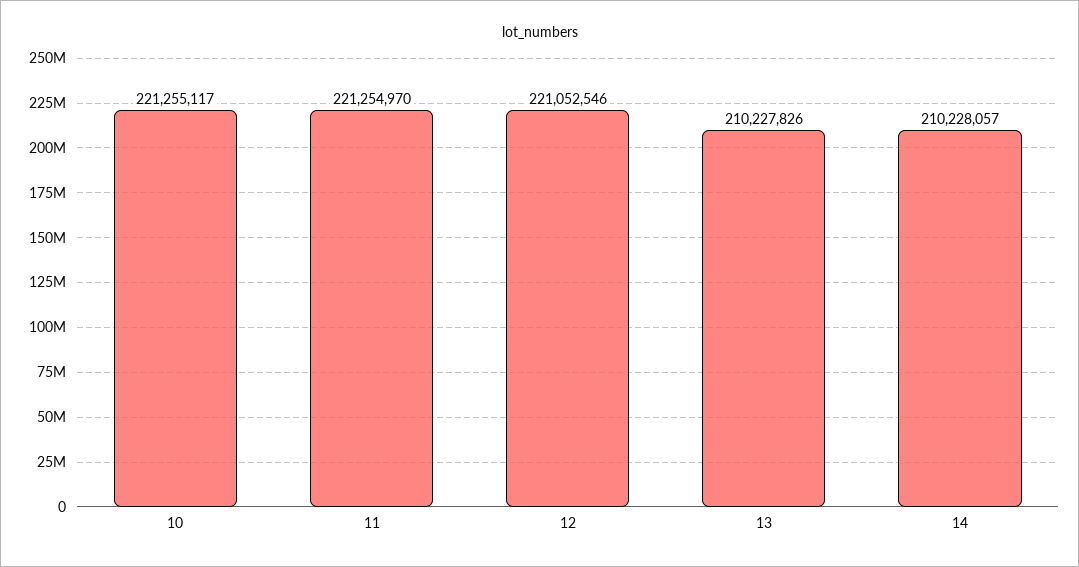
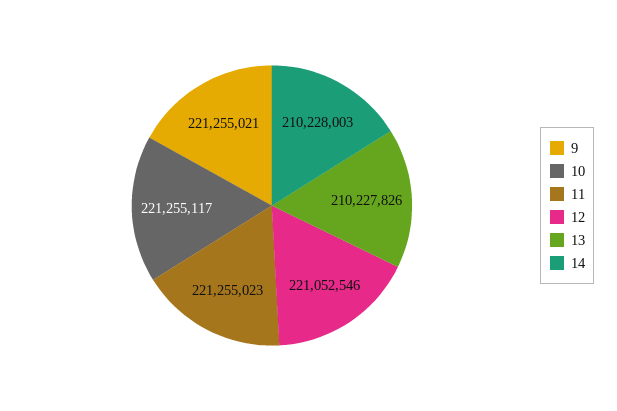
11: 221254970 -> 221255023
14: 210228057 -> 210228003
9: none -> 221255021

